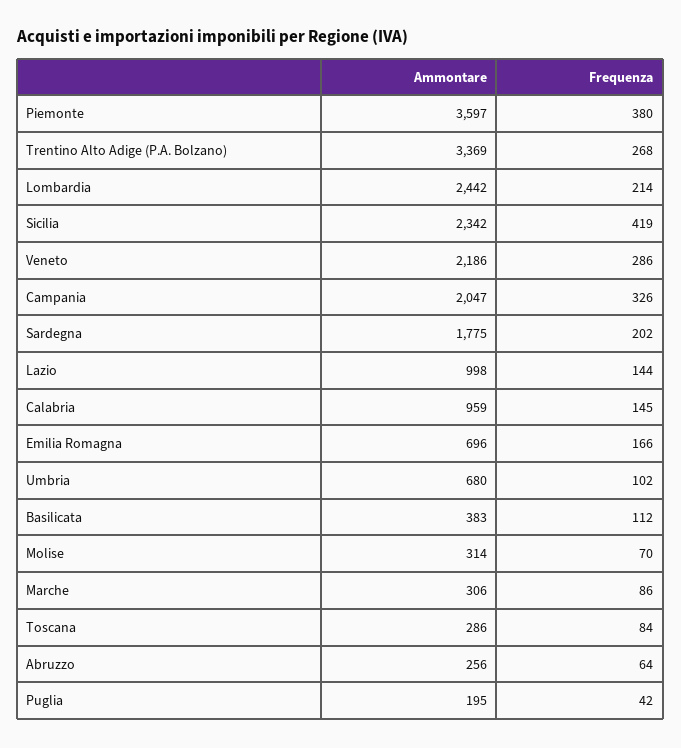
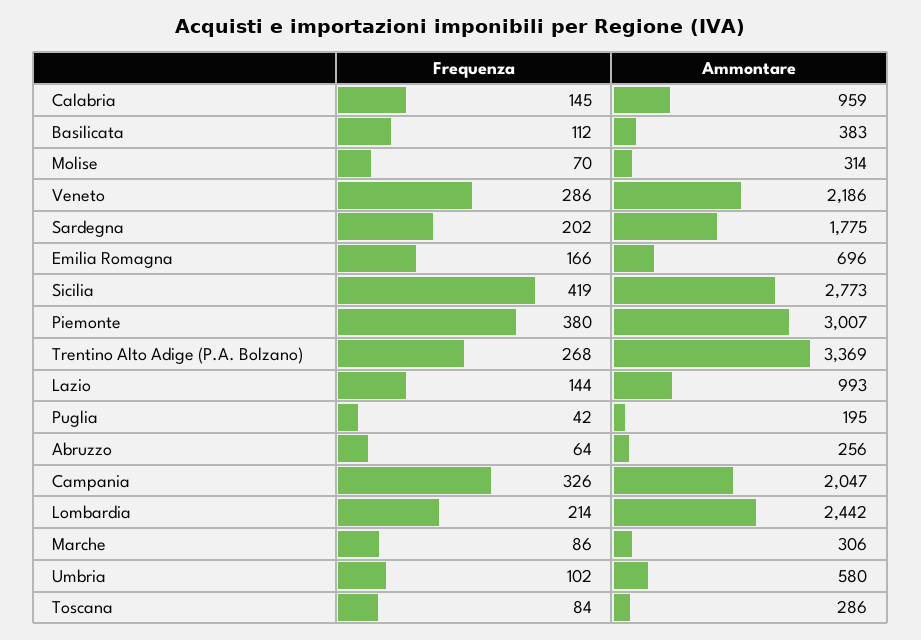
Ammontare, Piemonte: 3597 -> 3007
Ammontare, Sicilia: 2342 -> 2773
Ammontare, Lazio: 998 -> 993
Ammontare, Umbria: 680 -> 580

